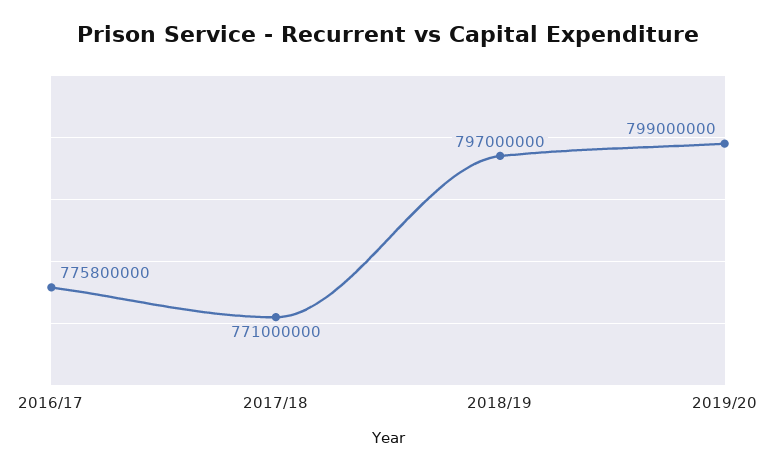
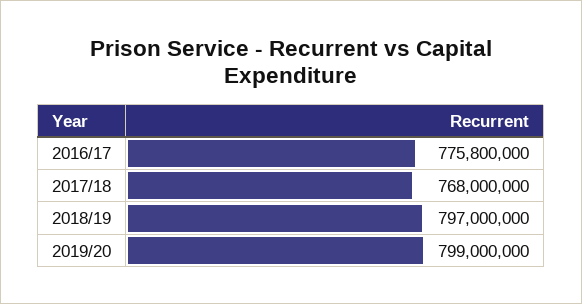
2017/18: 771000000 -> 768000000

